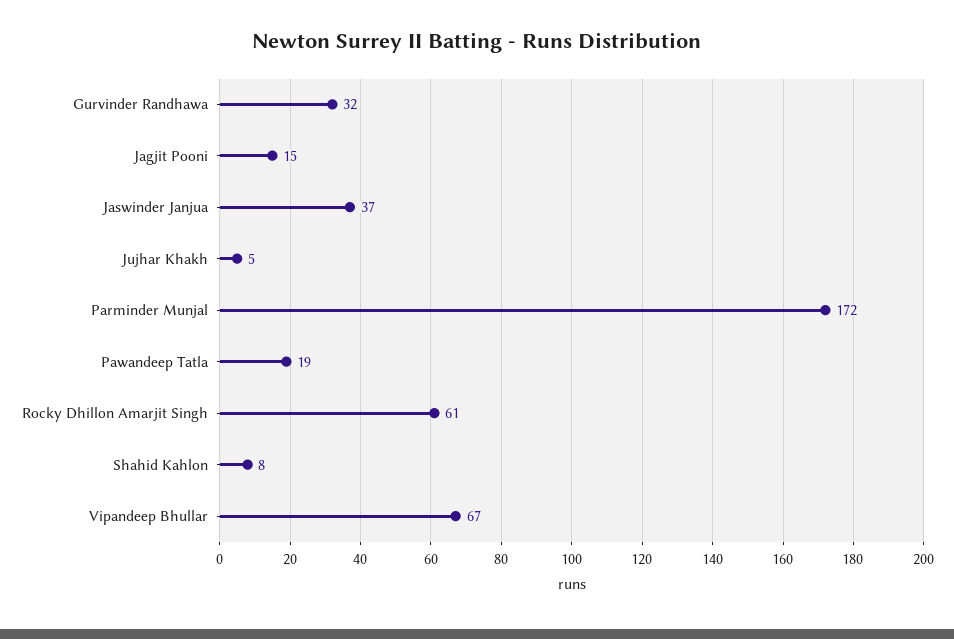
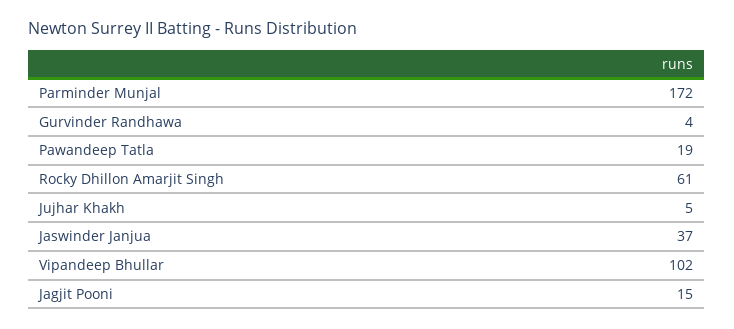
Gurvinder Randhawa: 32 -> 4
Shahid Kahlon: 8 -> none
Vipandeep Bhullar: 67 -> 102

